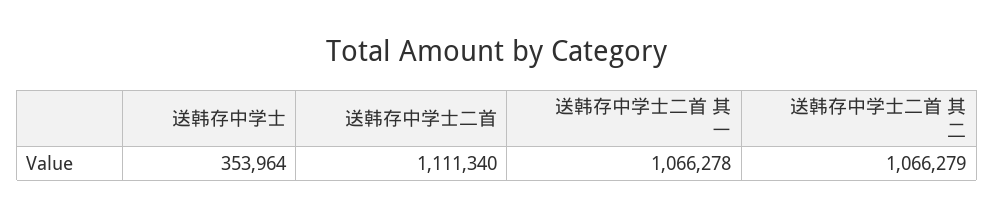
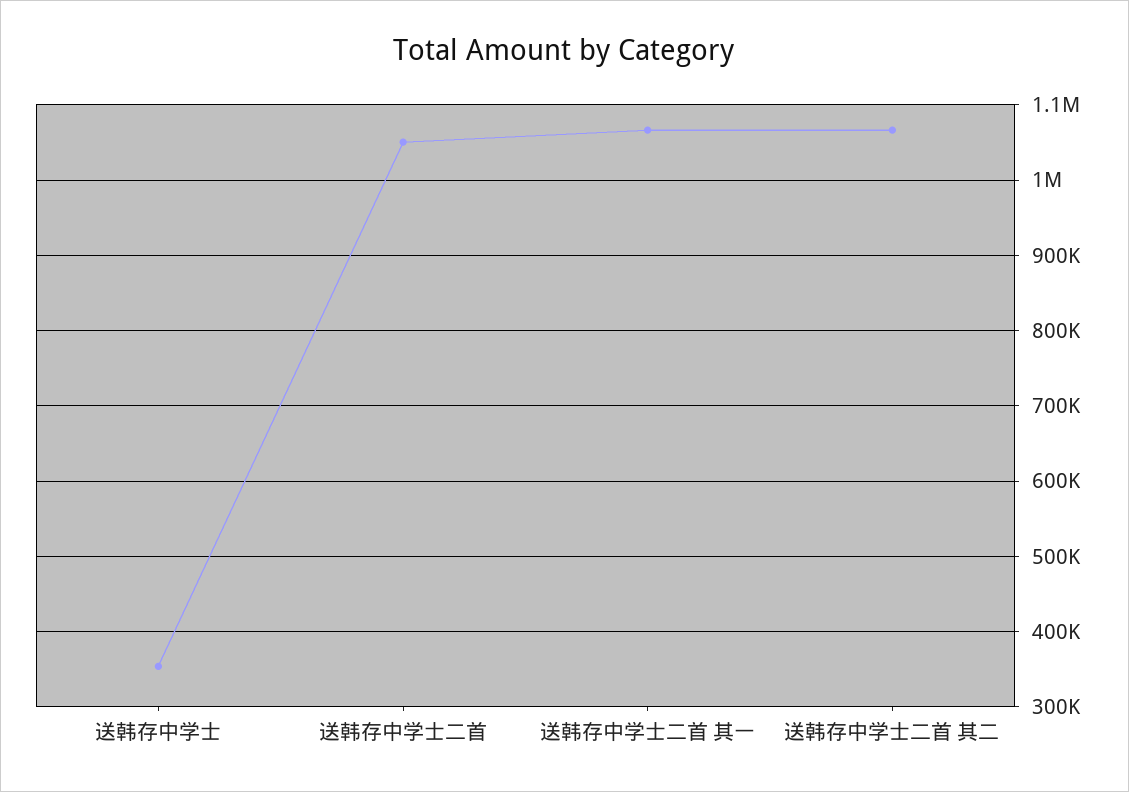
送韩存中学士二首: 1111340 -> 1050000

